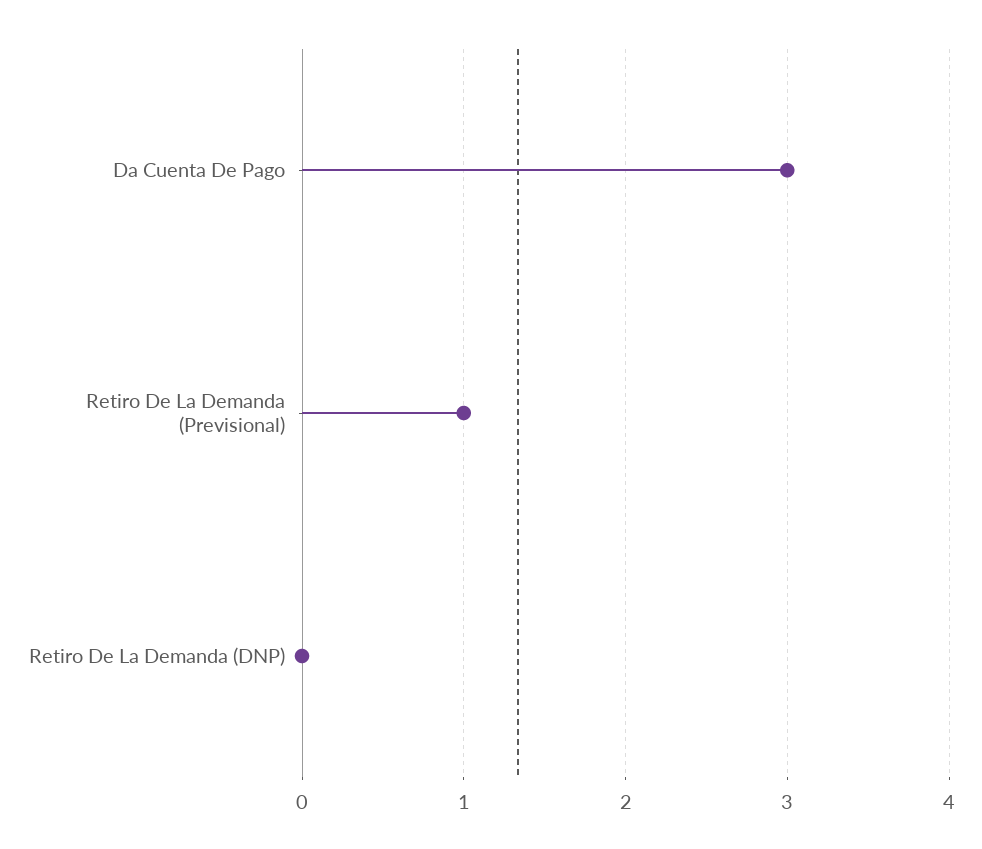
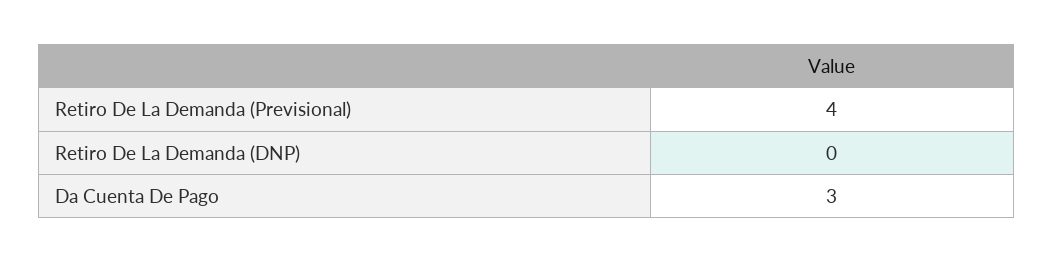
Retiro De La Demanda (Previsional): 1 -> 4

